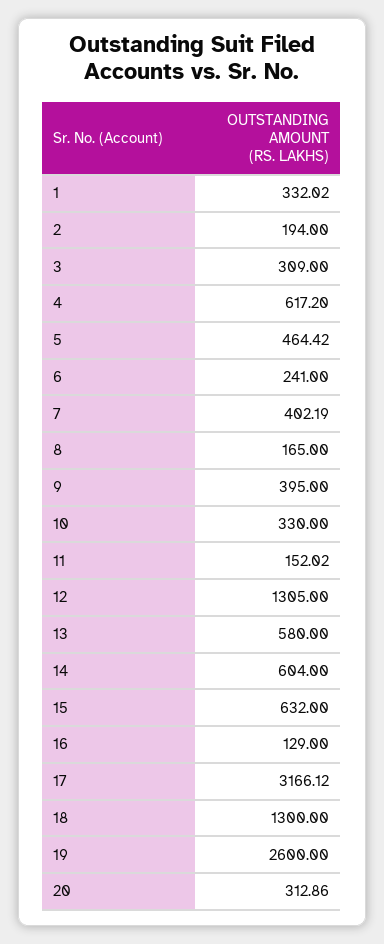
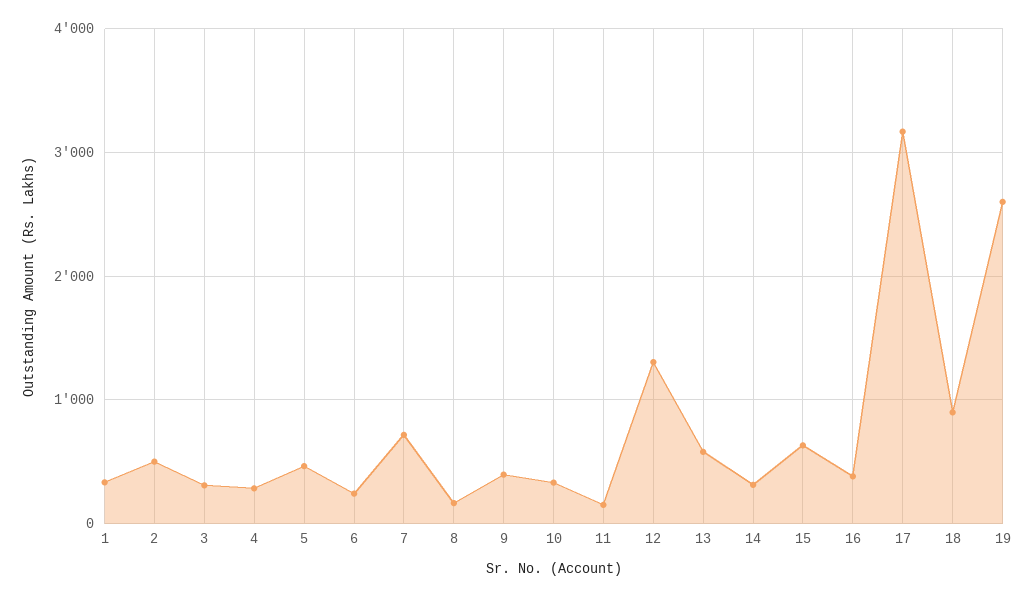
2: 194 -> 500
4: 617.2 -> 300
7: 402.19 -> 700
14: 604 -> 300
16: 129 -> 400
18: 1300 -> 900
20: 312.86 -> none

